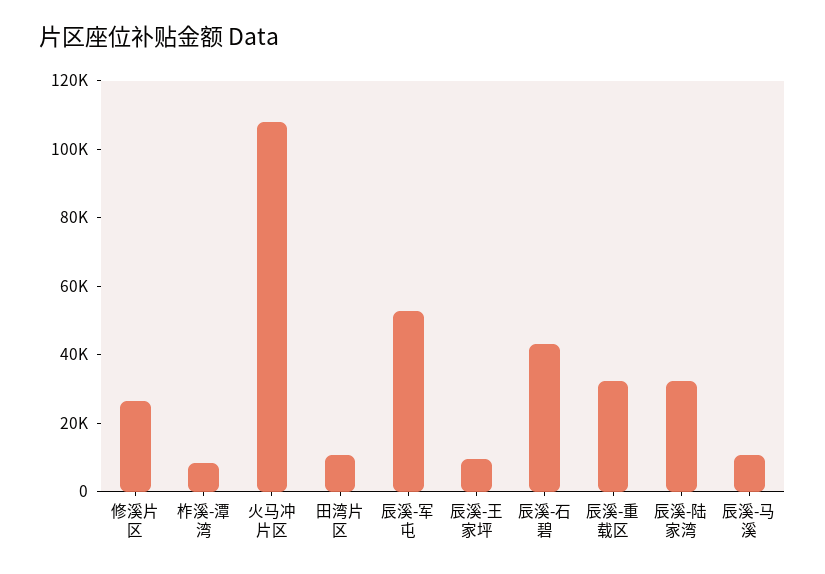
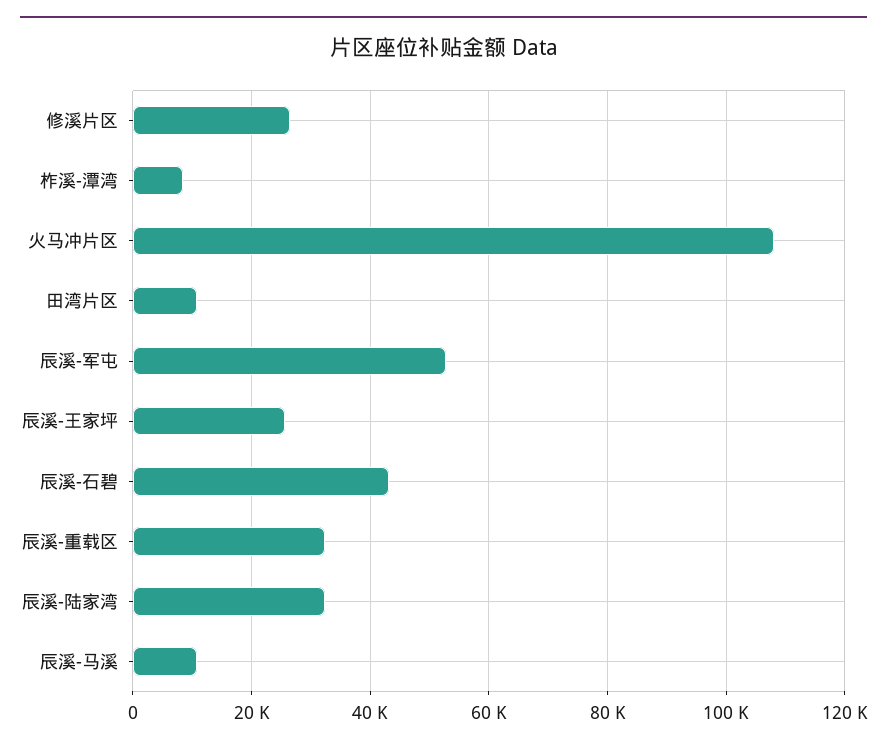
辰溪-王家坪: 10000 -> 26000

